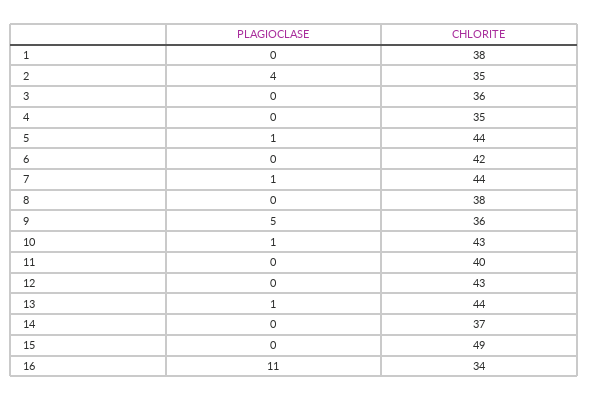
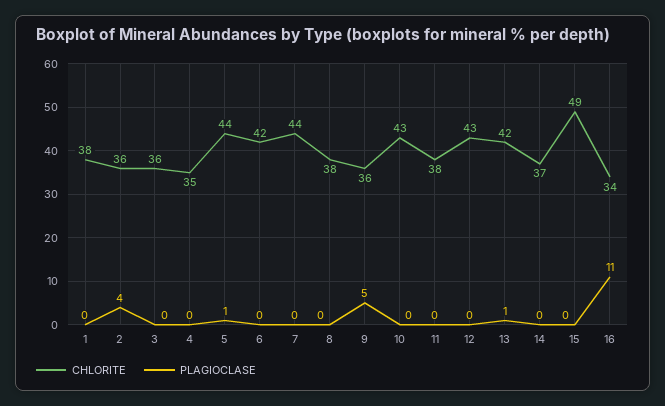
CHLORITE, 2: 35 -> 36
PLAGIOCLASE, 7: 1 -> 0
PLAGIOCLASE, 10: 1 -> 0
CHLORITE, 11: 40 -> 38
CHLORITE, 13: 44 -> 42

